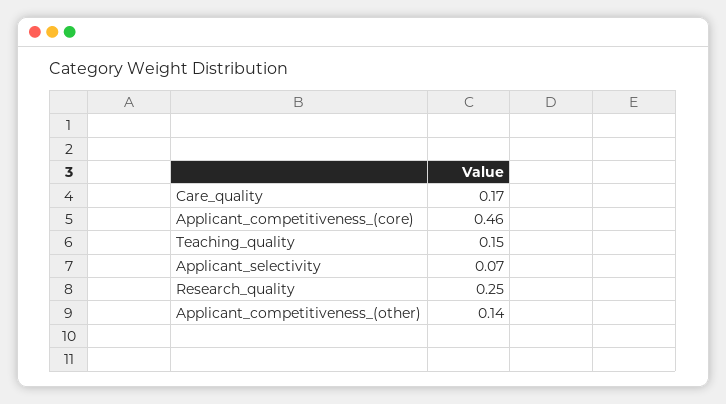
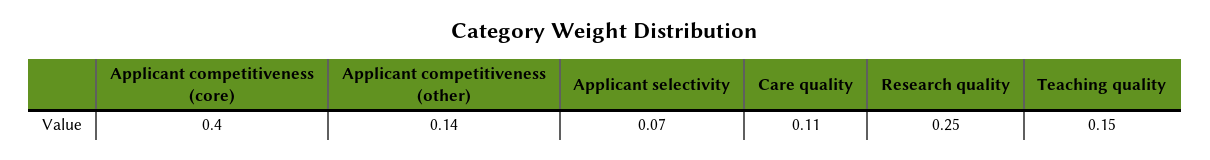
Care_quality: 0.17 -> 0.11
Applicant_competitiveness_(core): 0.46 -> 0.4

